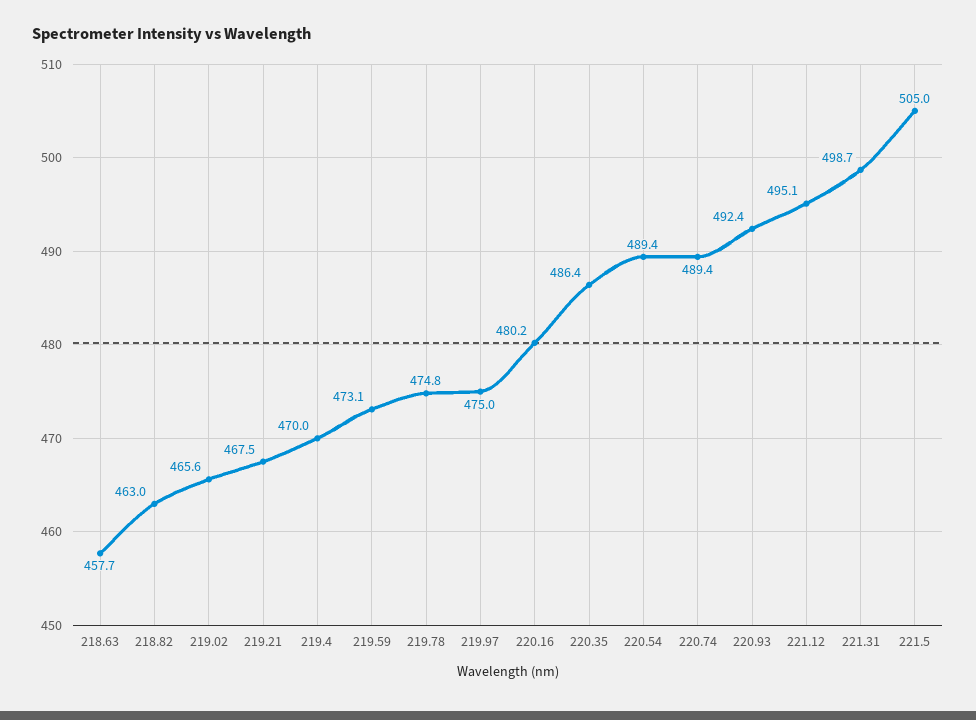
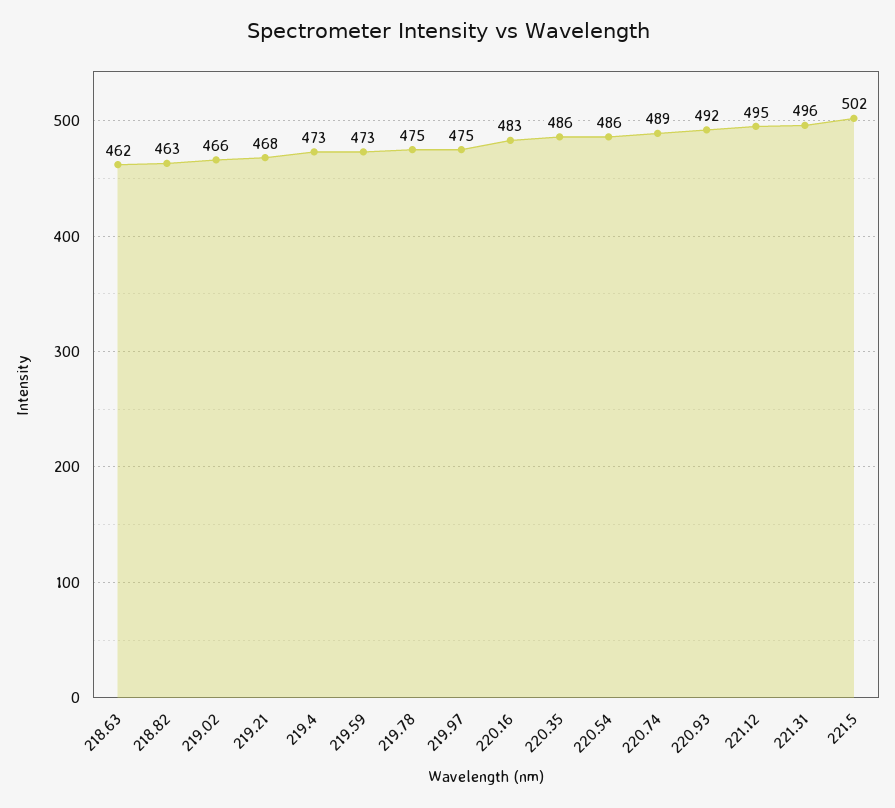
218.63: 457.7 -> 462
219.4: 470 -> 473
220.16: 480.2 -> 483
220.54: 489.4 -> 486
221.31: 498.7 -> 496
221.5: 505 -> 502

